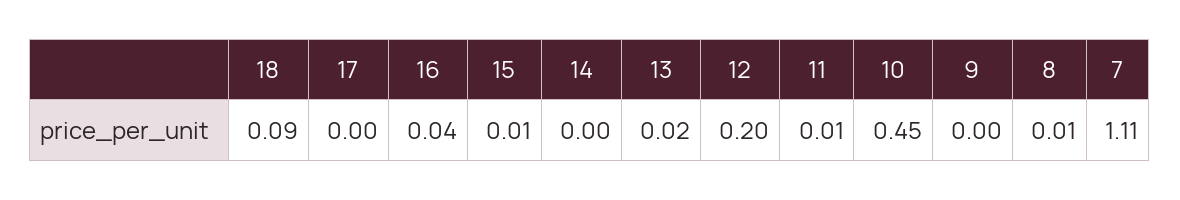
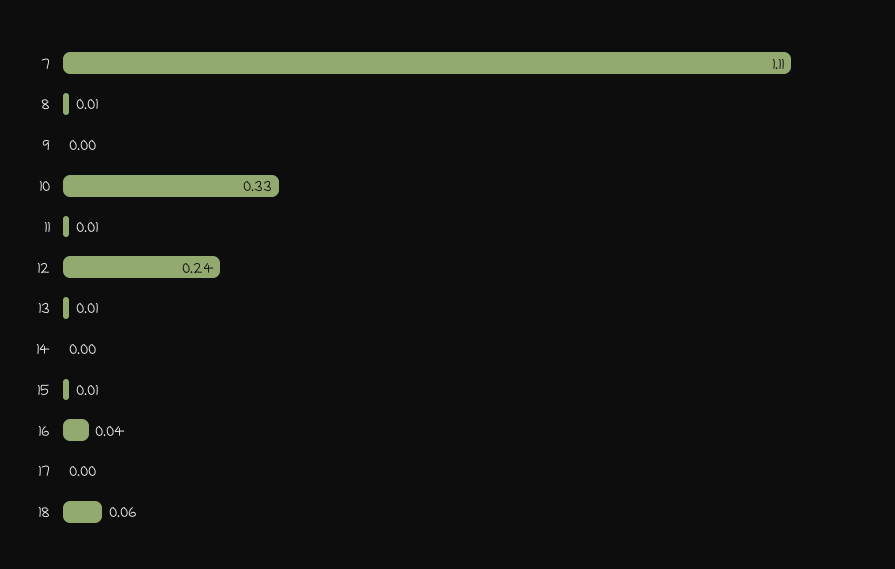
18: 0.09 -> 0.06
13: 0.02 -> 0.01
12: 0.2 -> 0.24
10: 0.45 -> 0.33

